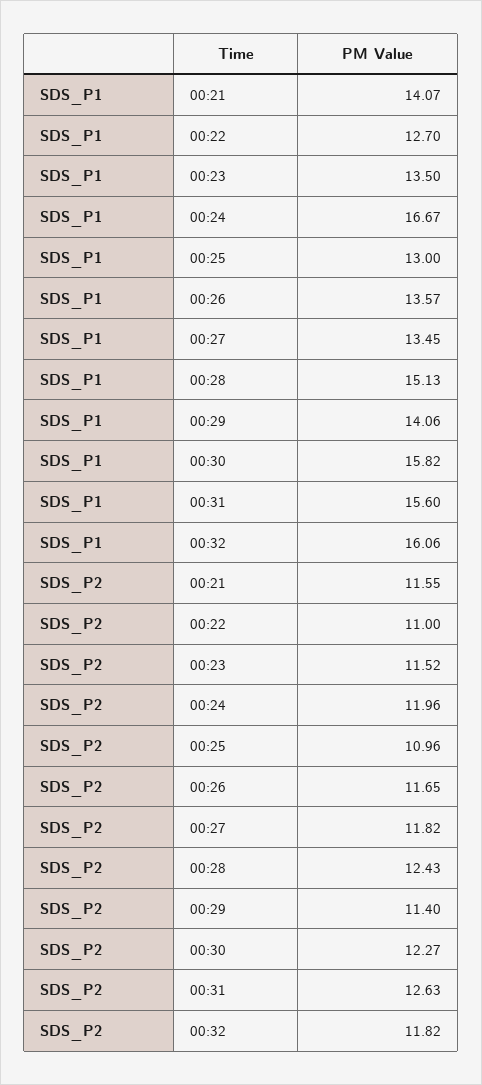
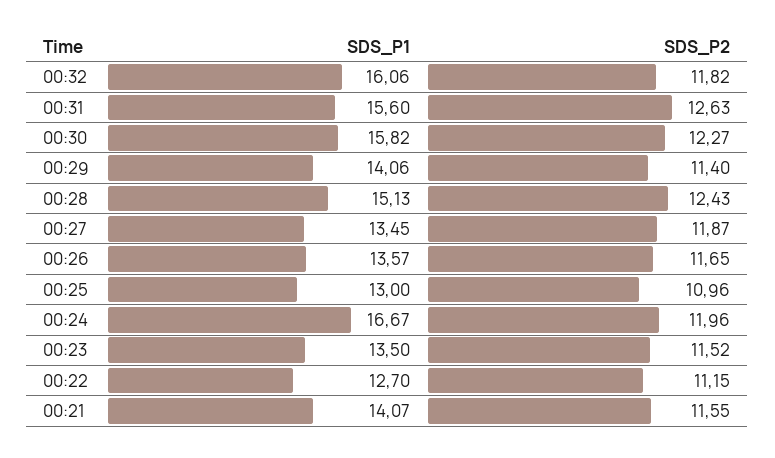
SDS_P2, 00:22: 11 -> 11.15
SDS_P2, 00:27: 11.82 -> 11.87

